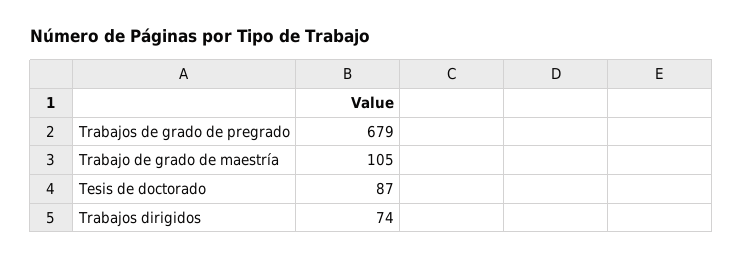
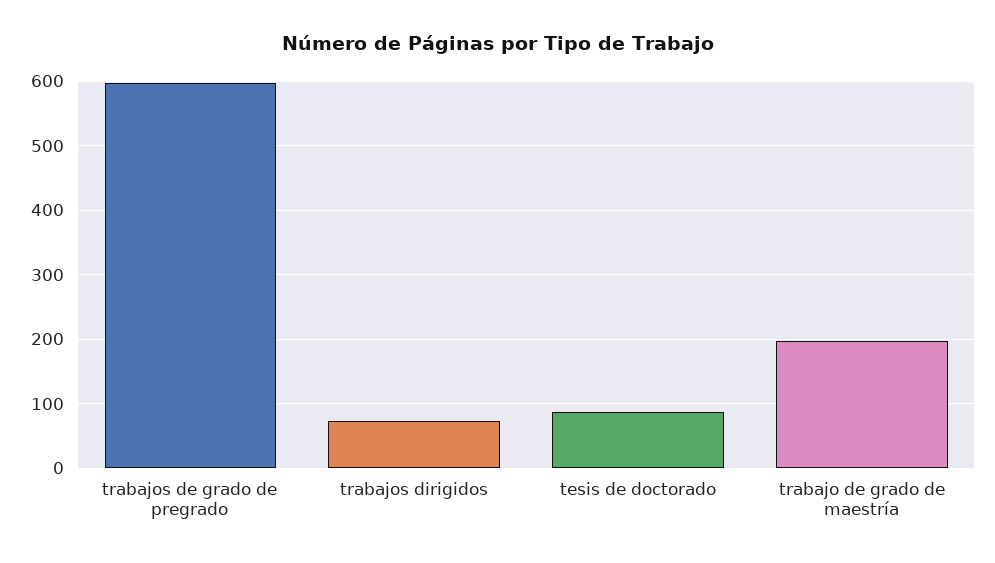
Trabajos de grado de pregrado: 679 -> 600
Trabajo de grado de maestría: 105 -> 200

